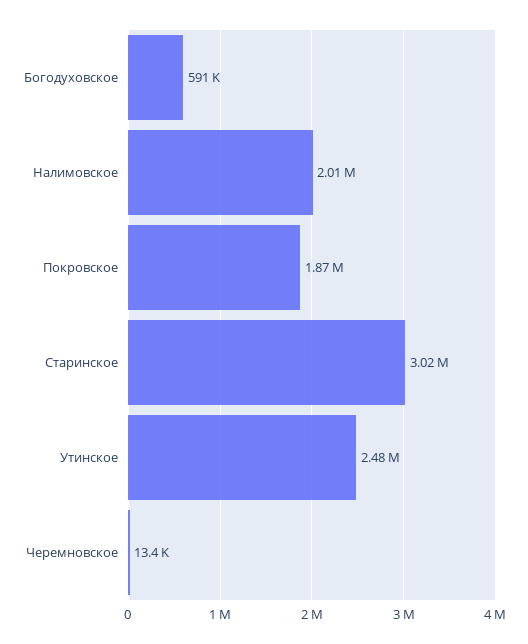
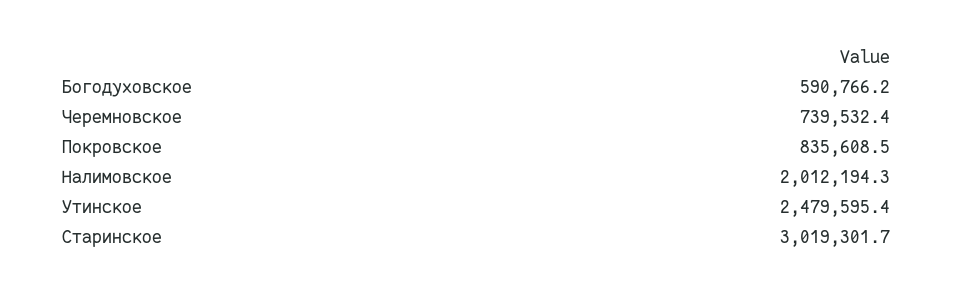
Покровское: 1870000 -> 835608.5
Черемновское: 13400 -> 739532.4

